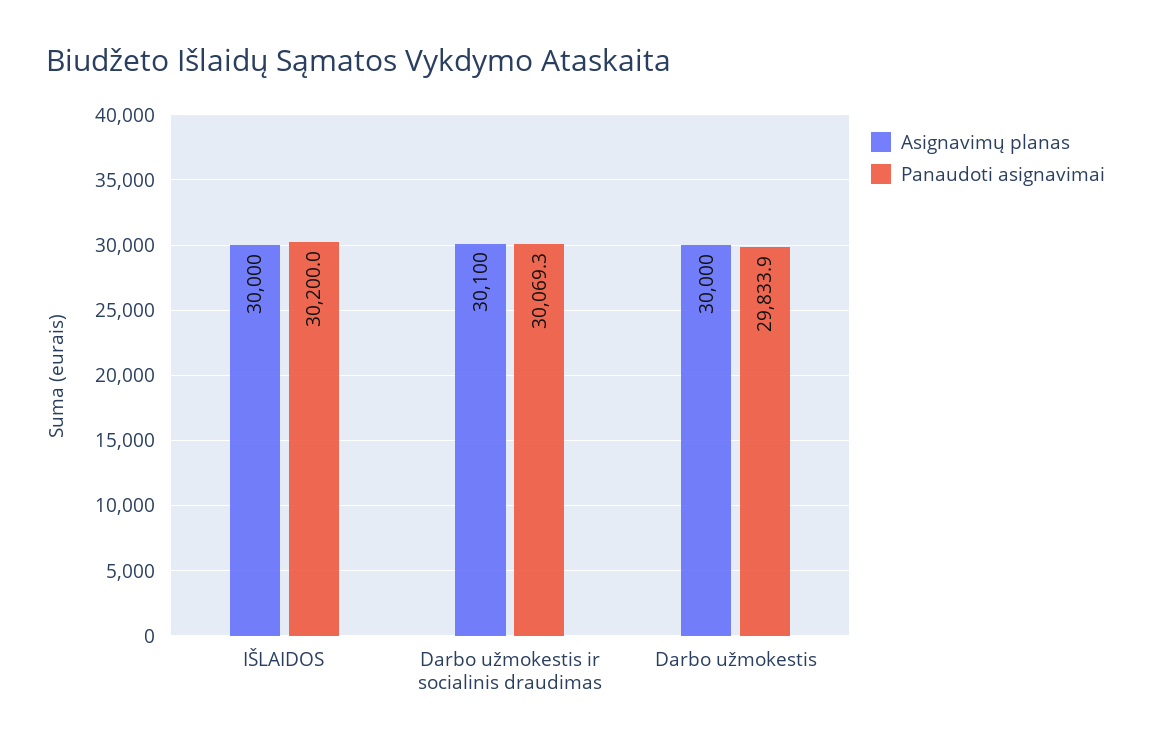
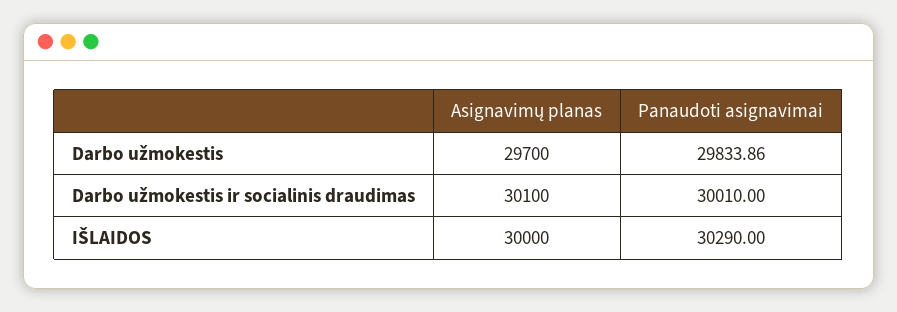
Panaudoti asignavimai, IŠLAIDOS: 30200 -> 30290
Panaudoti asignavimai, Darbo užmokestis ir socialinis draudimas: 30069.3 -> 30010
Asignavimų planas, Darbo užmokestis: 30000 -> 29700

